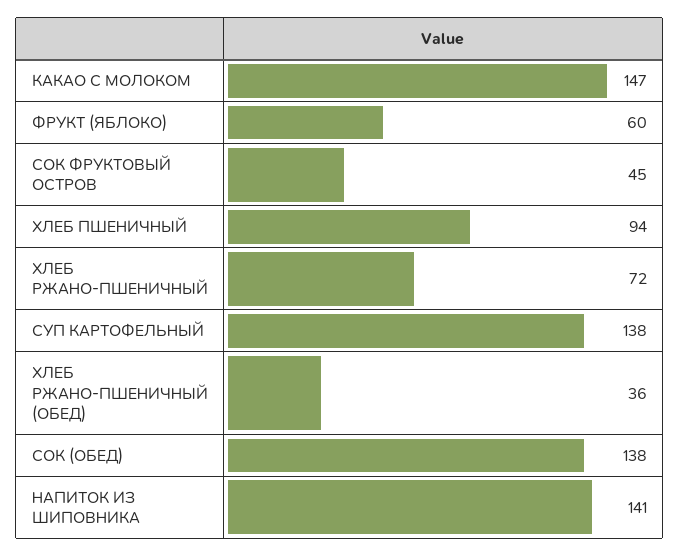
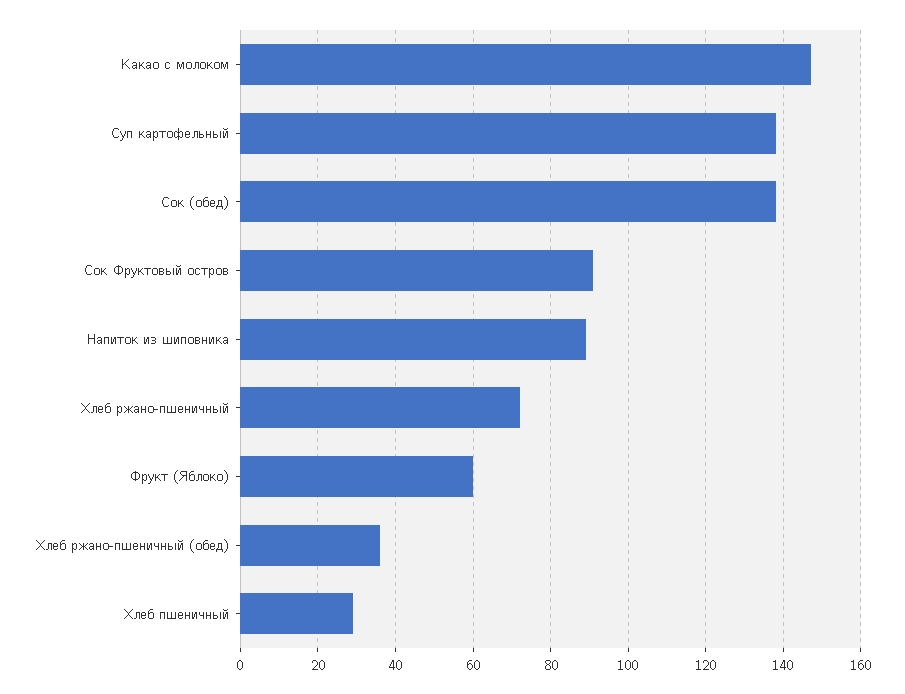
СОК ФРУКТОВЫЙ ОСТРОВ: 45 -> 90
ХЛЕБ ПШЕНИЧНЫЙ: 94 -> 30
НАПИТОК ИЗ ШИПОВНИКА: 141 -> 90

